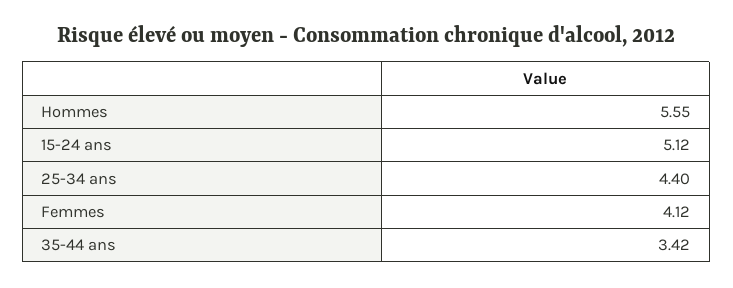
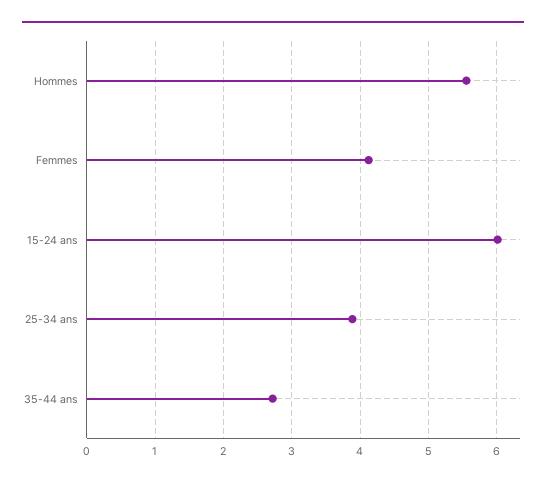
15-24 ans: 5.12 -> 6
25-34 ans: 4.4 -> 3.9
35-44 ans: 3.42 -> 2.7

